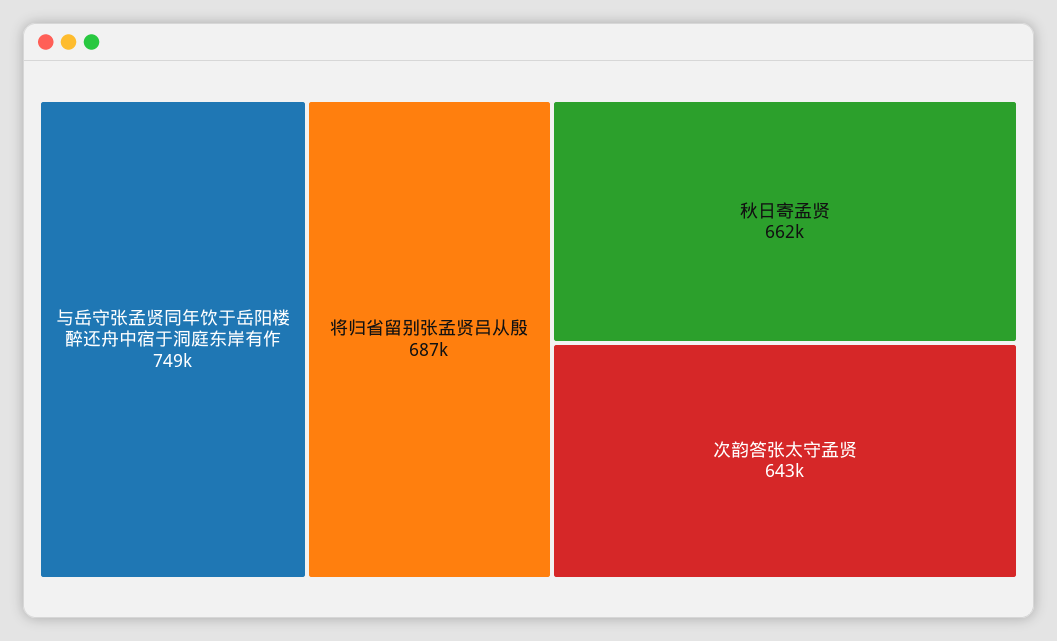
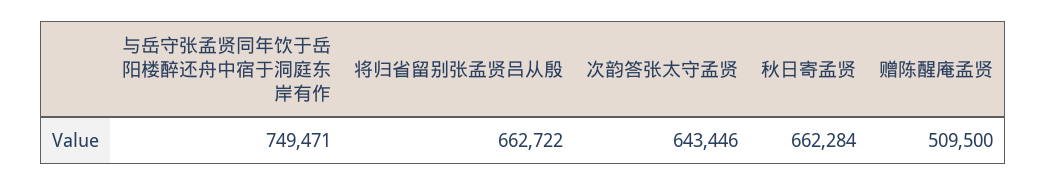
将归省留别张孟贤吕从殷: 687000 -> 662722
赠陈醒庵孟贤: none -> 509500

